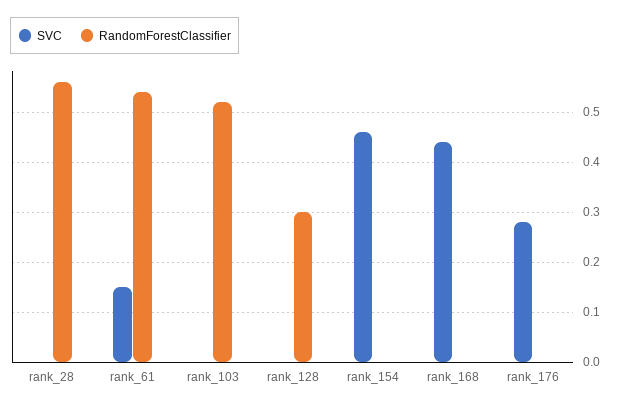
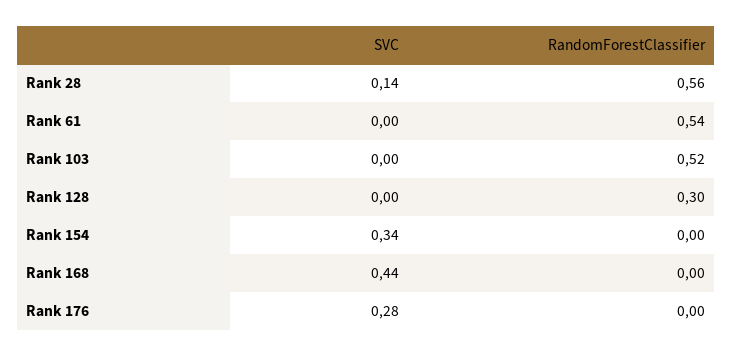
SVC, rank_28: 0 -> 0.14
SVC, rank_61: 0.15 -> 0
SVC, rank_154: 0.45 -> 0.34

